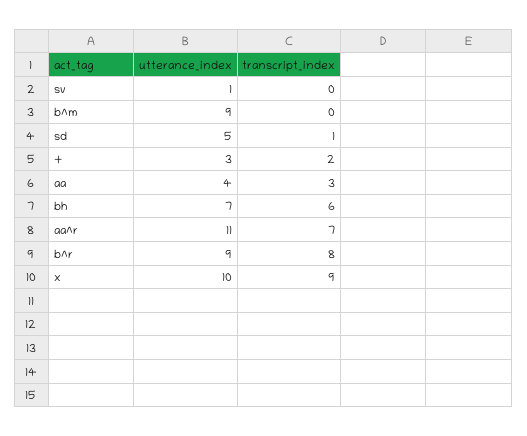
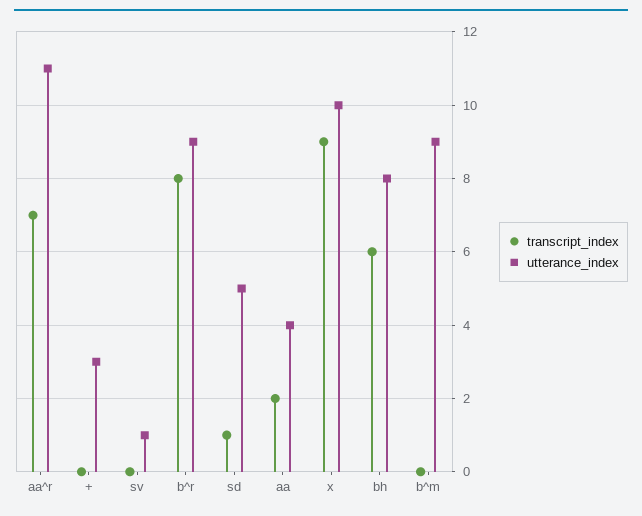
transcript_index, +: 2 -> 0
transcript_index, aa: 3 -> 2
utterance_index, bh: 7 -> 8

